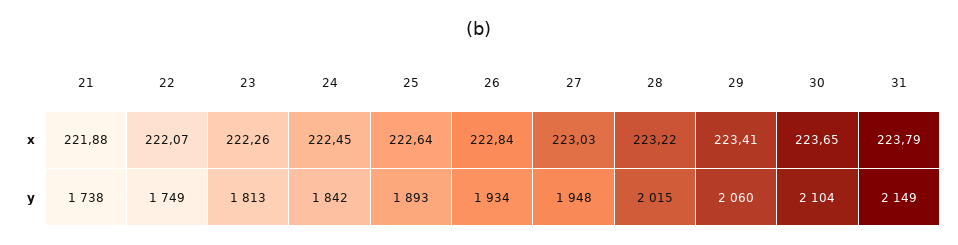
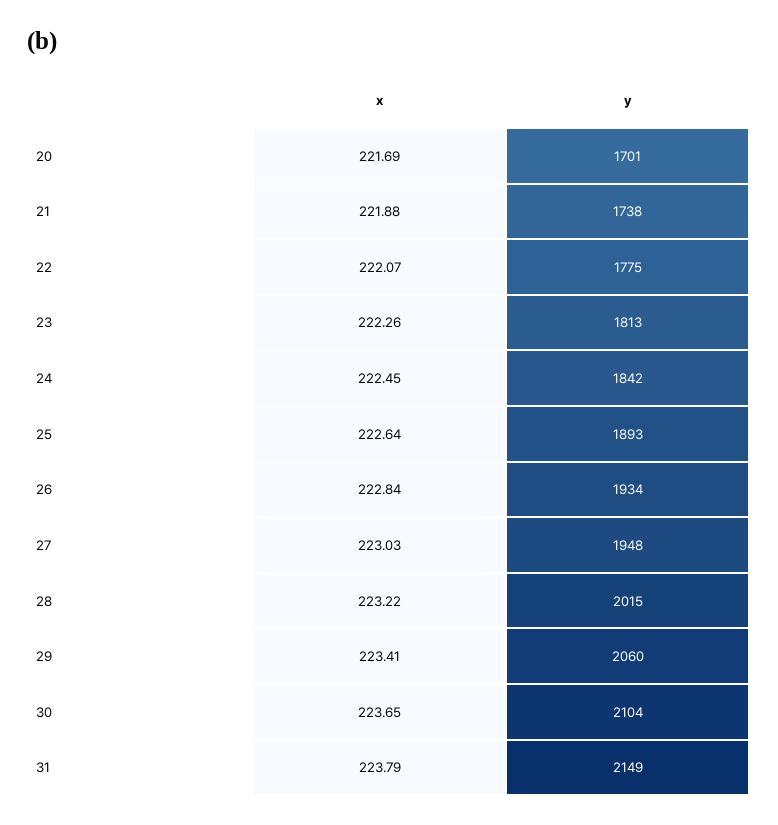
22, y: 1749 -> 1775
20, x: none -> 221.69
20, y: none -> 1701

